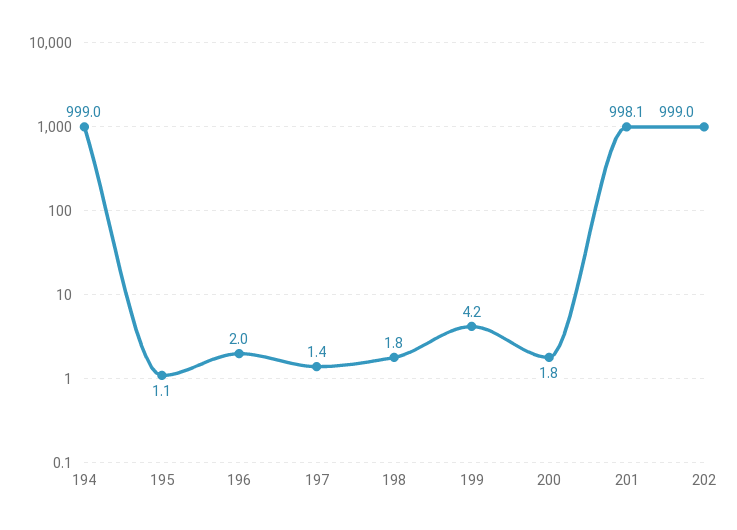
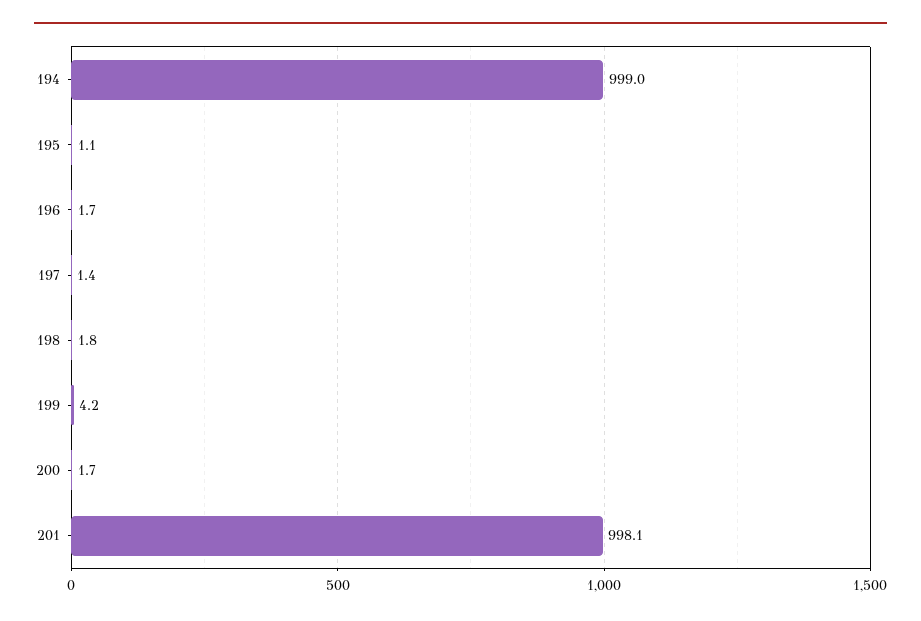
196: 2 -> 1.7
200: 1.8 -> 1.7
202: 999 -> none

